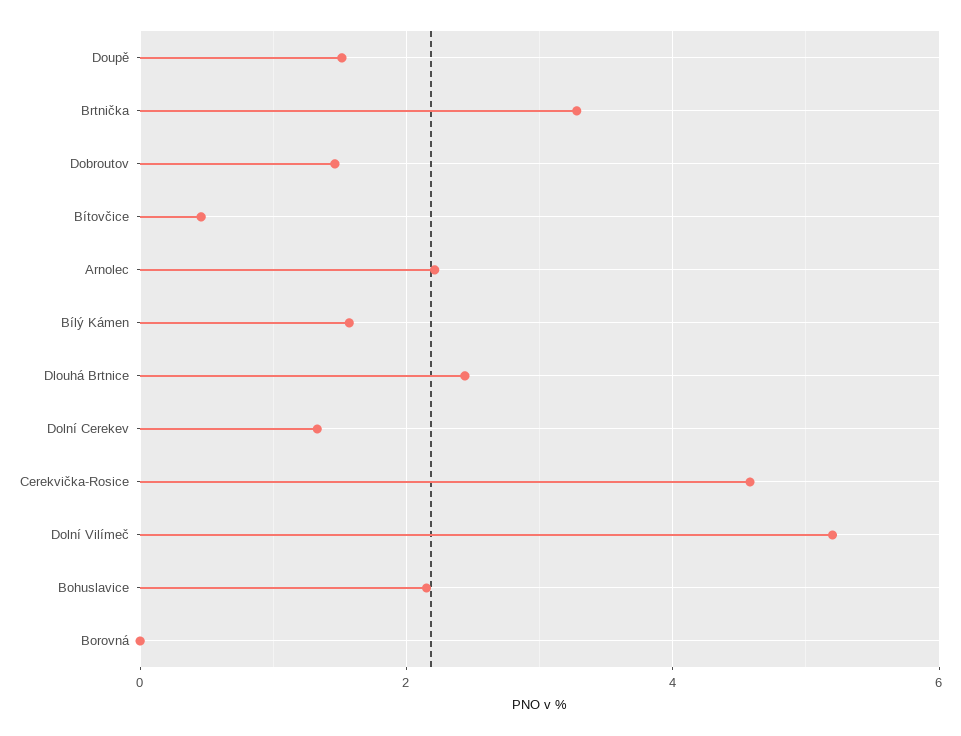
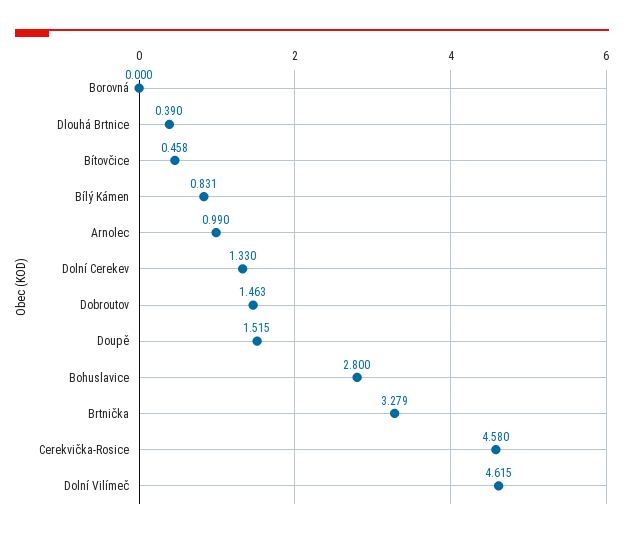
Arnolec: 2.2 -> 0.99
Bílý Kámen: 1.6 -> 0.831
Dlouhá Brtnice: 2.4 -> 0.39
Dolní Vilímeč: 5.2 -> 4.615
Bohuslavice: 2.2 -> 2.8

